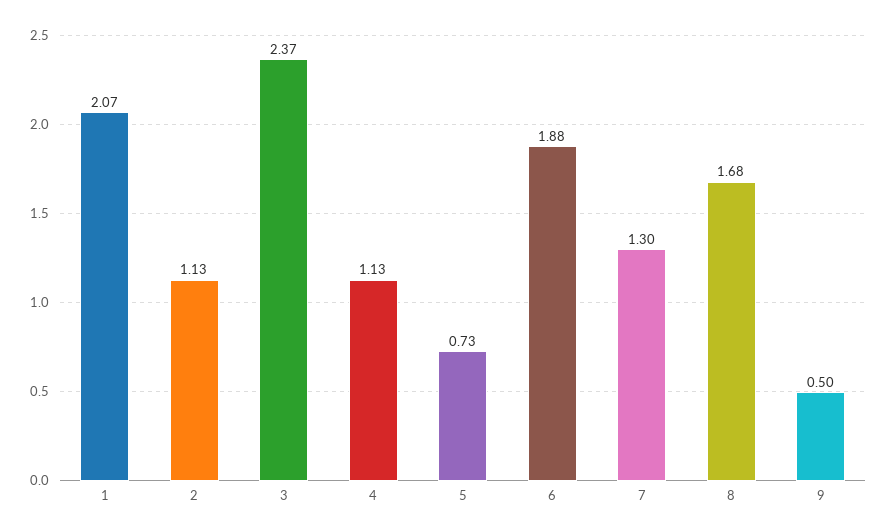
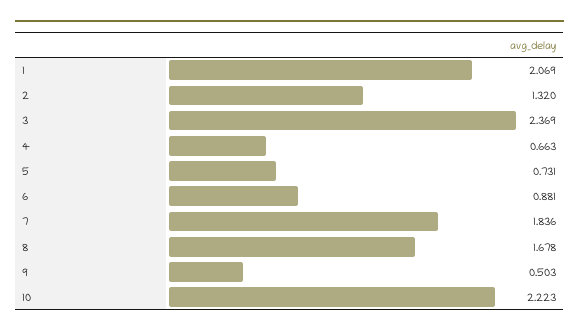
2: 1.13 -> 1.32
4: 1.13 -> 0.663
6: 1.88 -> 0.881
7: 1.3 -> 1.836
10: none -> 2.223

